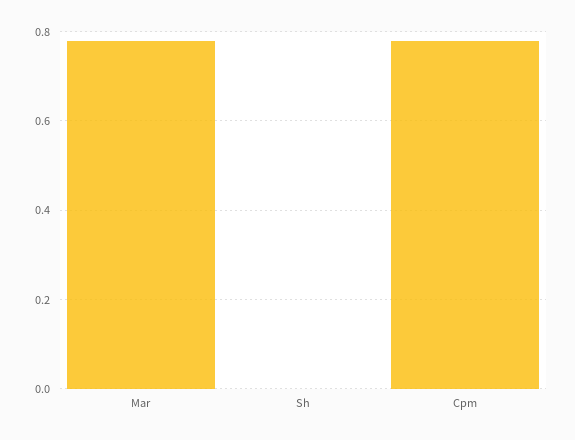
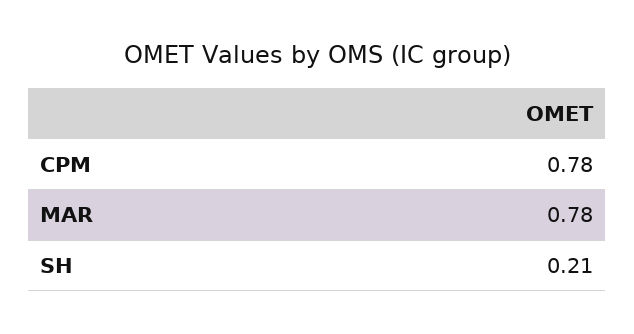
Sh: 0 -> 0.21

